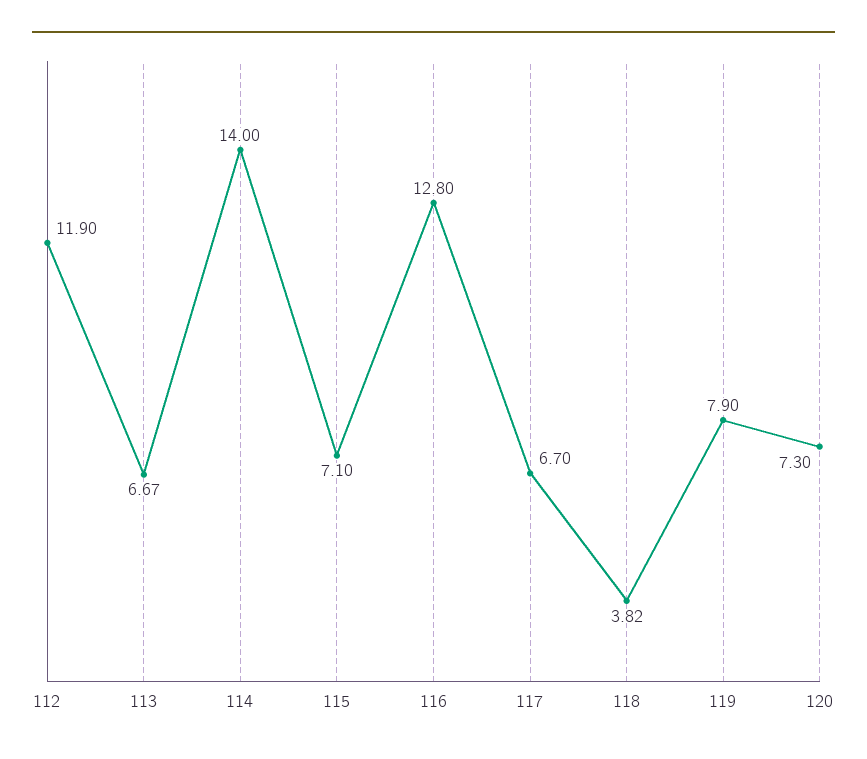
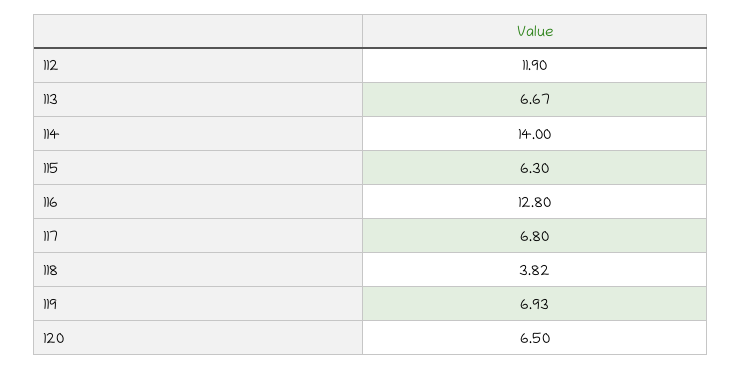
115: 7.1 -> 6.3
117: 6.7 -> 6.8
119: 7.9 -> 6.93
120: 7.3 -> 6.5

